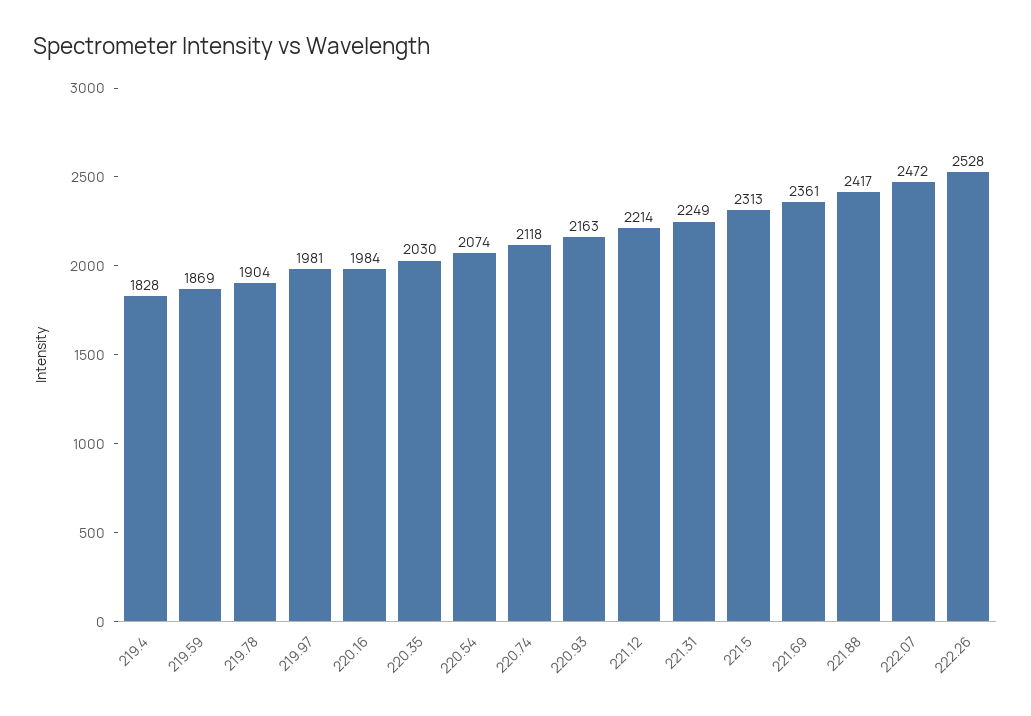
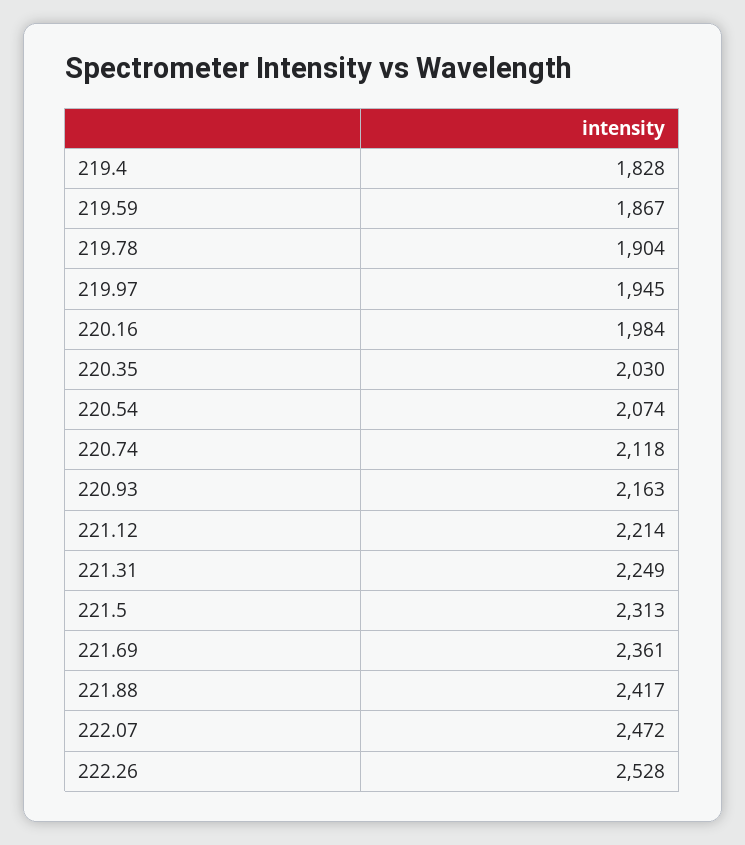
219.59: 1869 -> 1867
219.97: 1981 -> 1945

